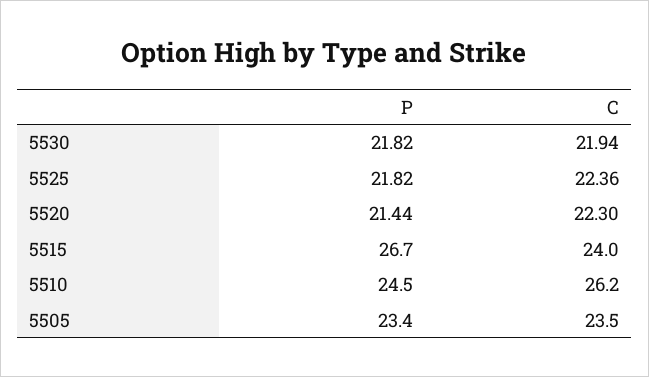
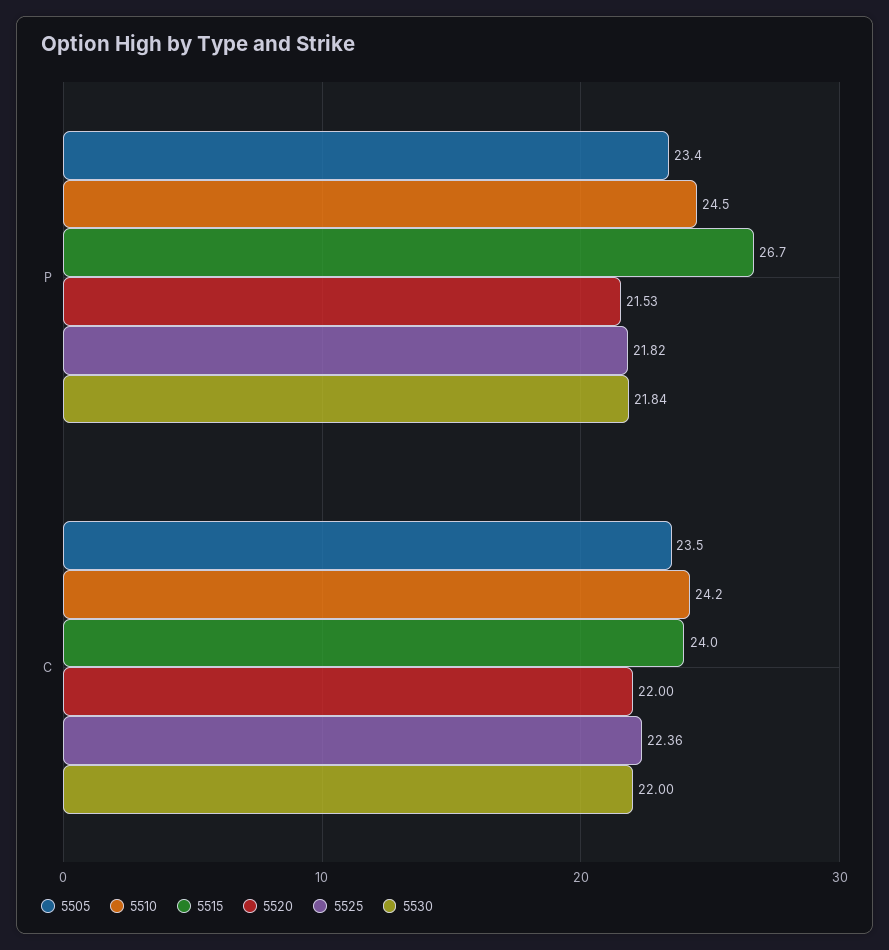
5530, P: 21.82 -> 21.84
5530, C: 21.94 -> 22
5520, P: 21.44 -> 21.53
5520, C: 22.3 -> 22
5510, C: 26.2 -> 24.2

